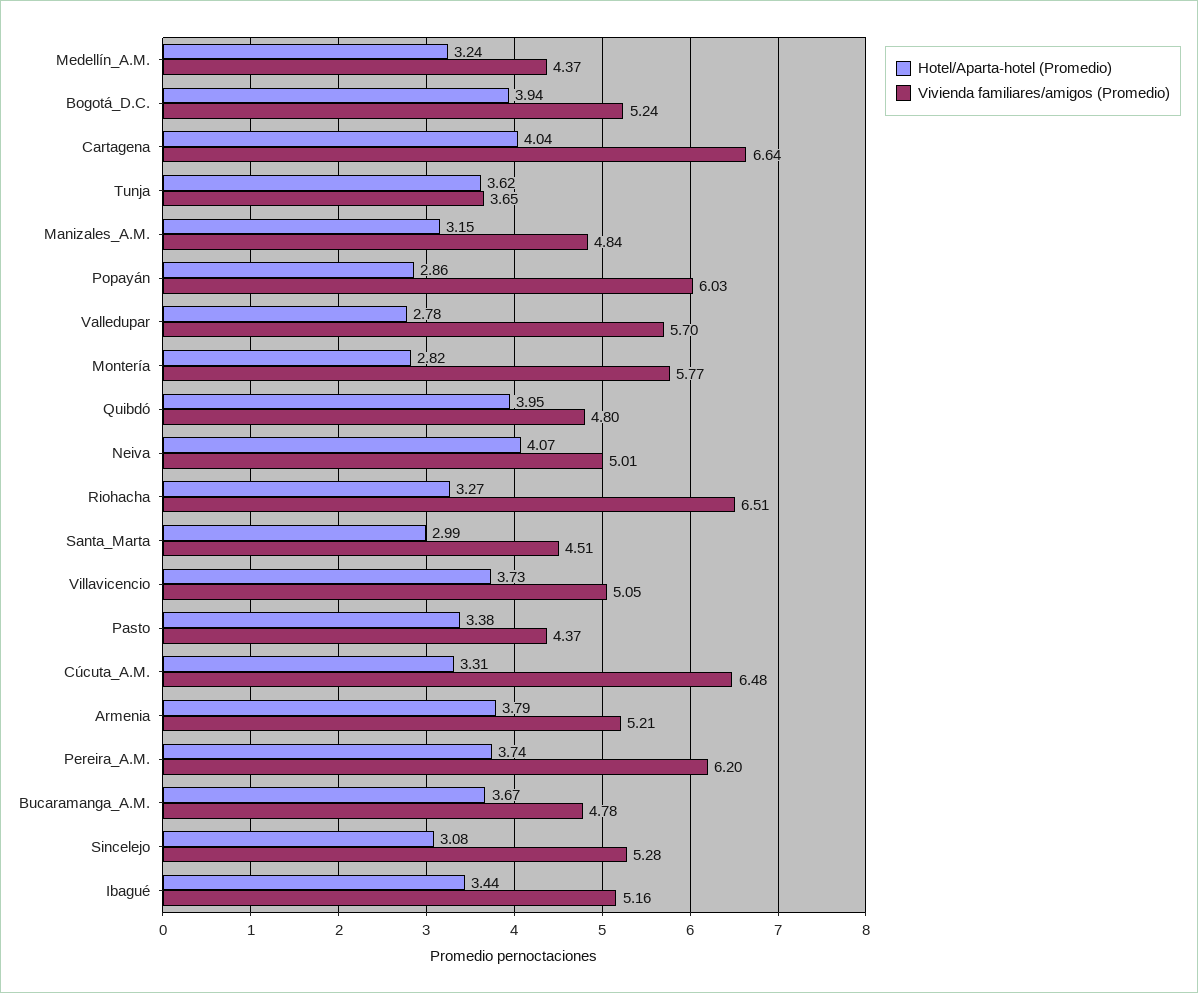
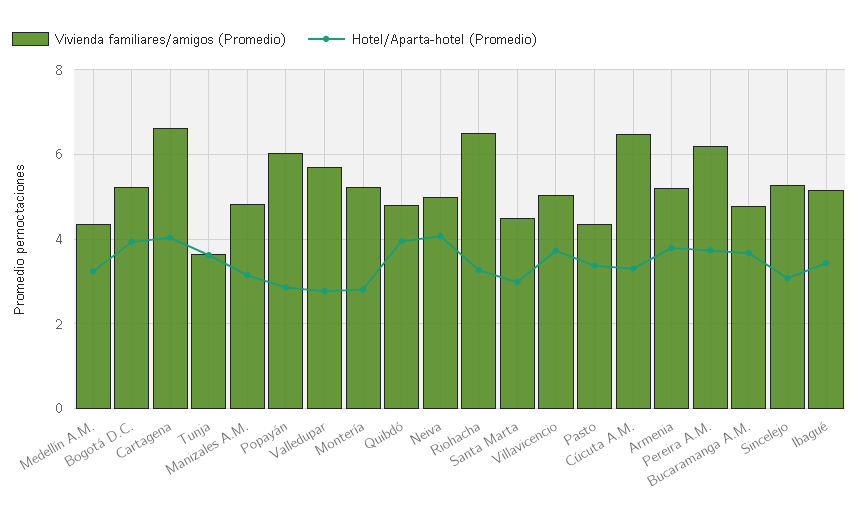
Vivienda familiares/amigos (Promedio), Montería: 5.77 -> 5.2

